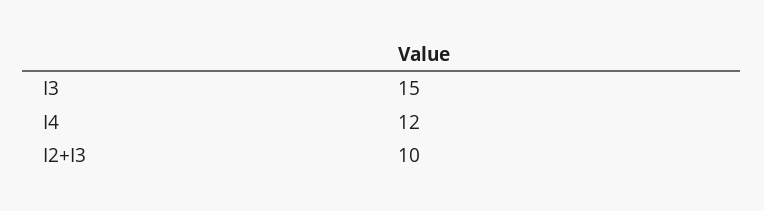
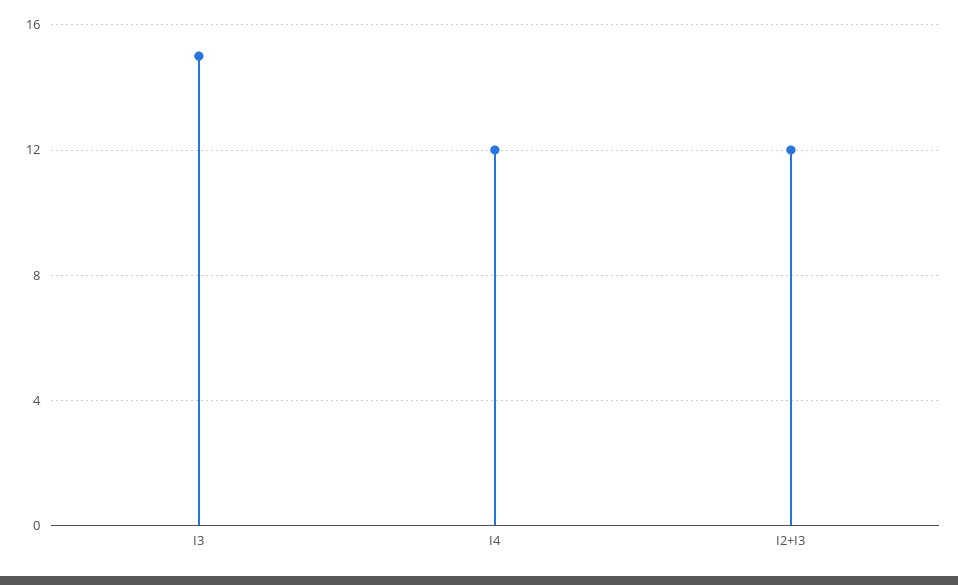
I2+I3: 10 -> 12

